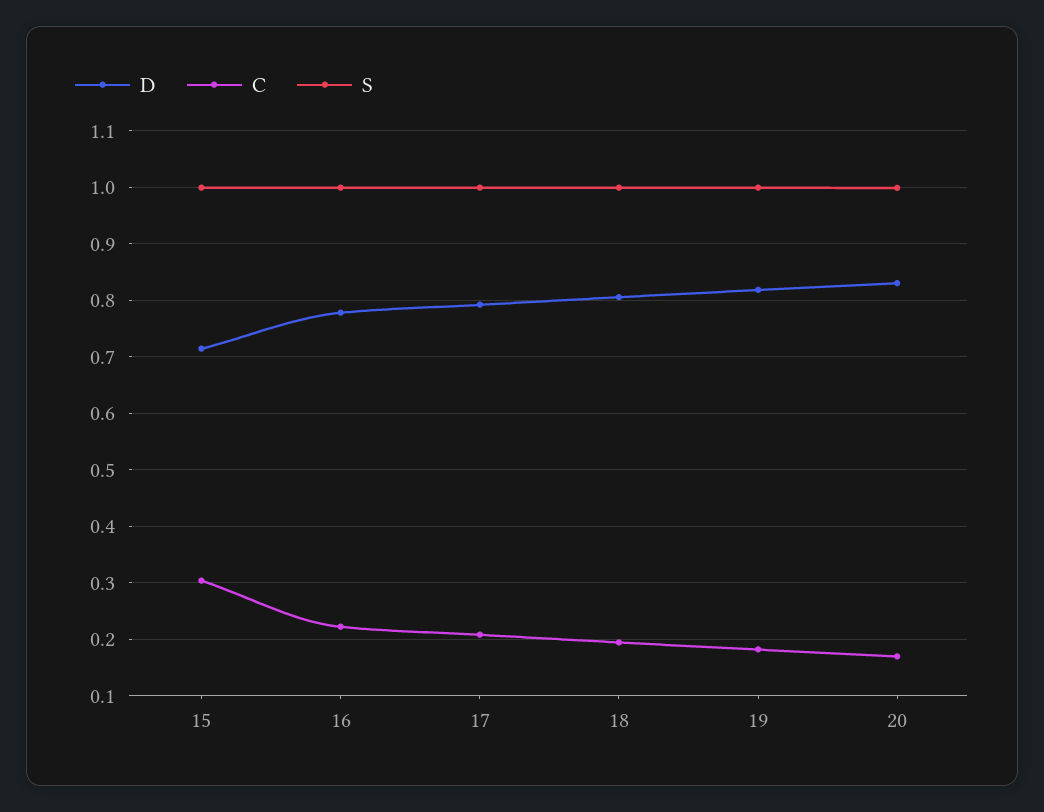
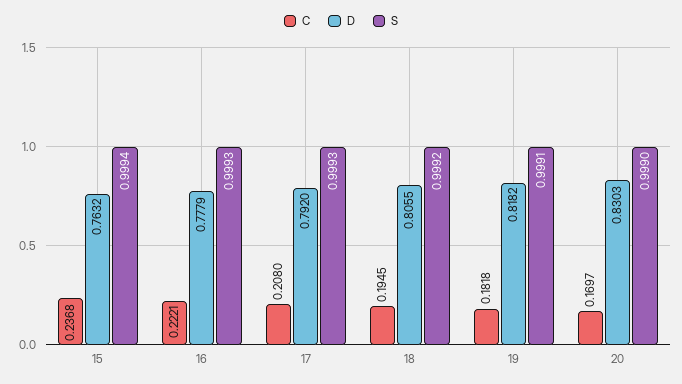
D, 15: 0.72 -> 0.7632
C, 15: 0.3 -> 0.2368

